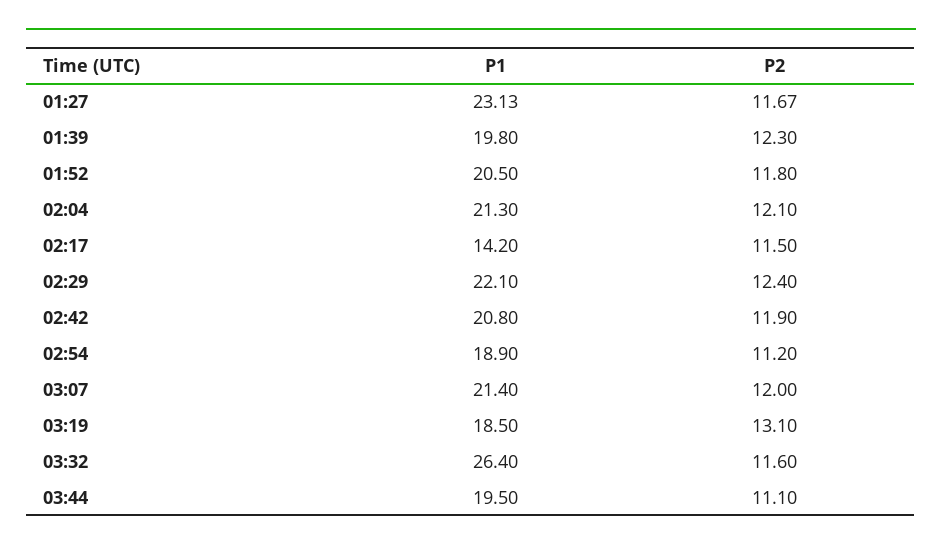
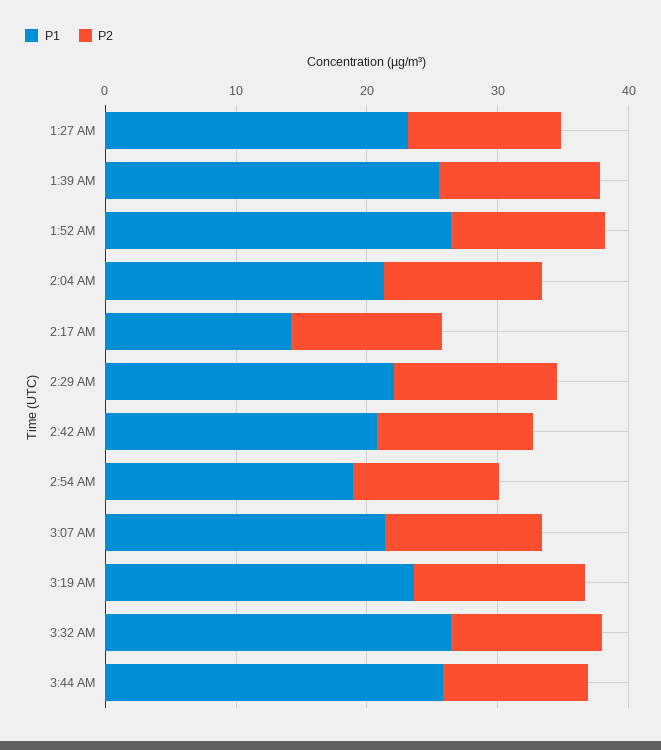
P1, 01:39: 19.8 -> 26
P1, 01:52: 20.5 -> 26
P1, 03:19: 18.5 -> 24
P1, 03:44: 19.5 -> 26

